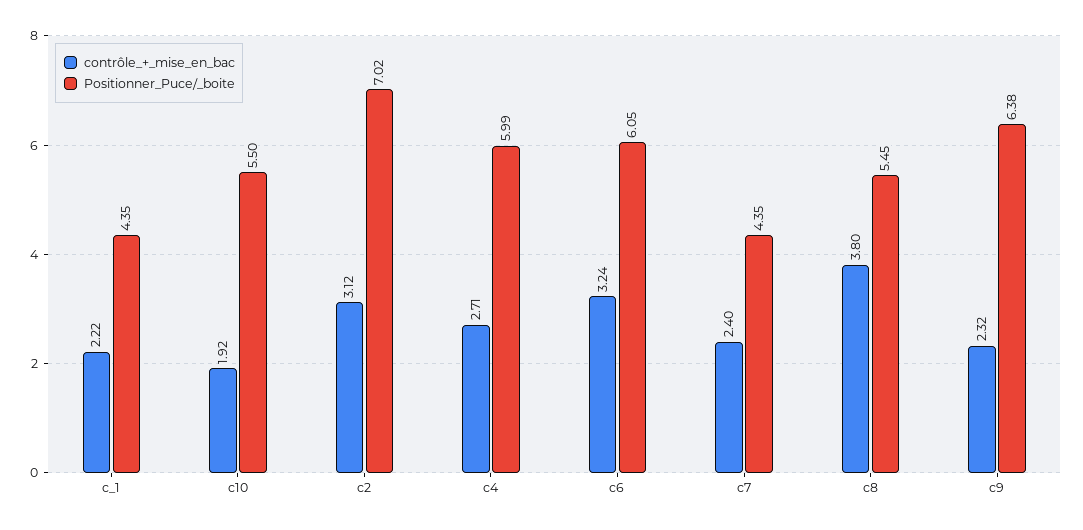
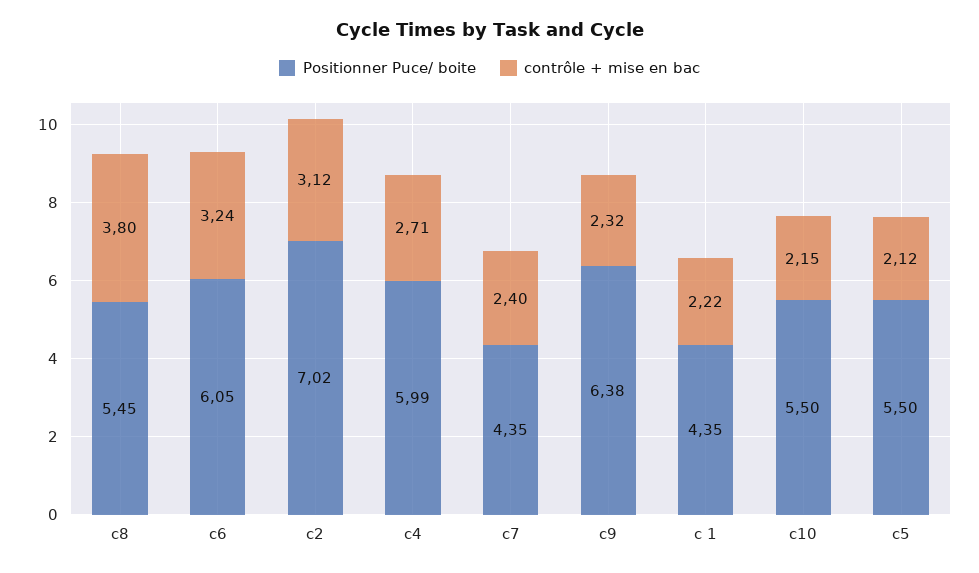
contrôle_+_mise_en_bac, c10: 1.92 -> 2.15
Positionner_Puce/_boite, c5: none -> 5.5
contrôle_+_mise_en_bac, c5: none -> 2.12

